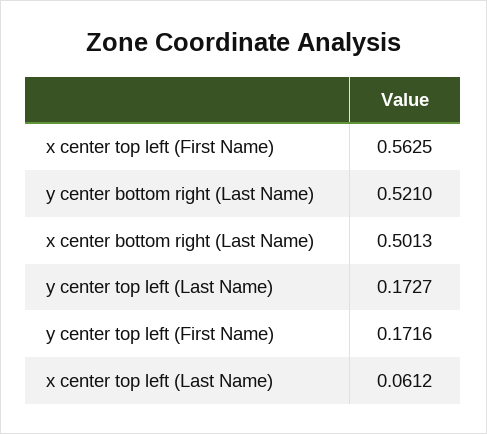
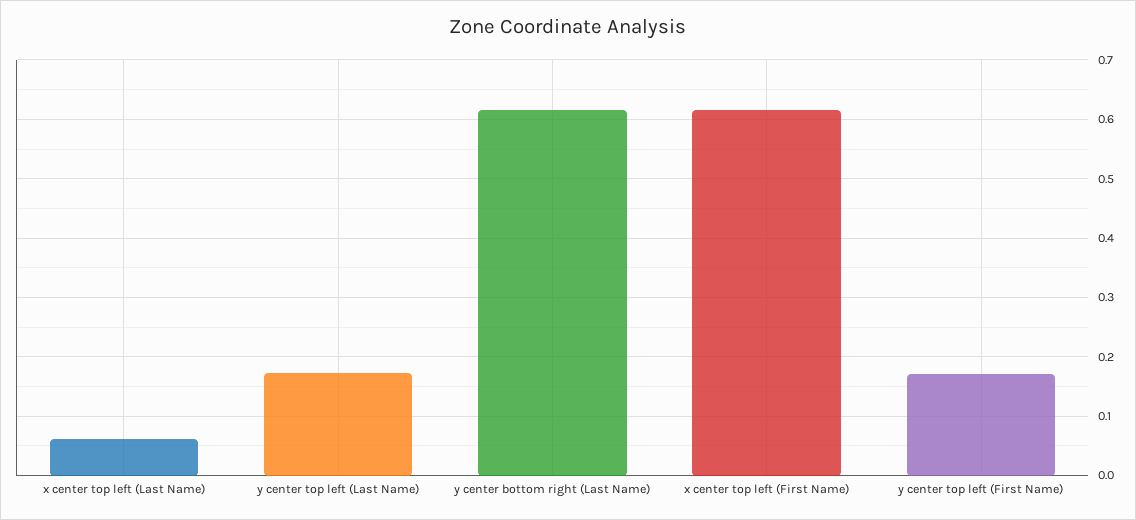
x center top left (First Name): 0.5625 -> 0.62
y center bottom right (Last Name): 0.521 -> 0.62
x center bottom right (Last Name): 0.5013 -> none

